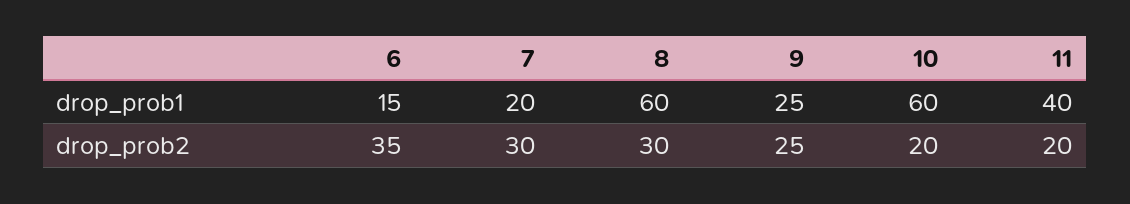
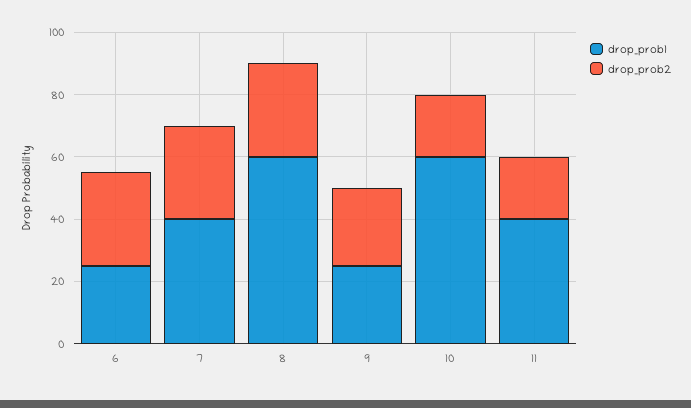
drop_prob1, 6: 15 -> 25
drop_prob1, 7: 20 -> 40
drop_prob2, 6: 35 -> 30

